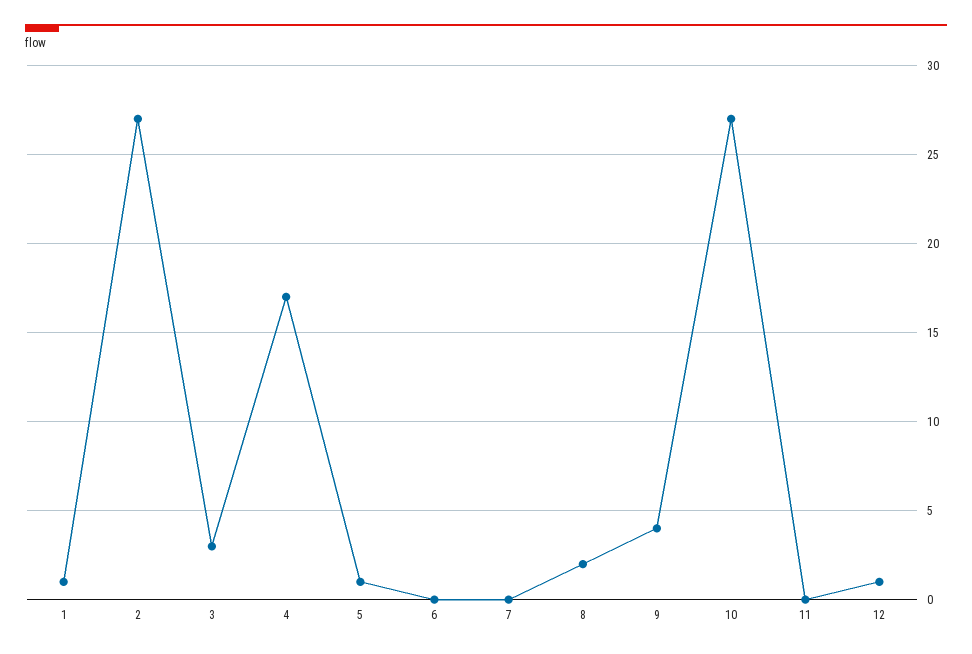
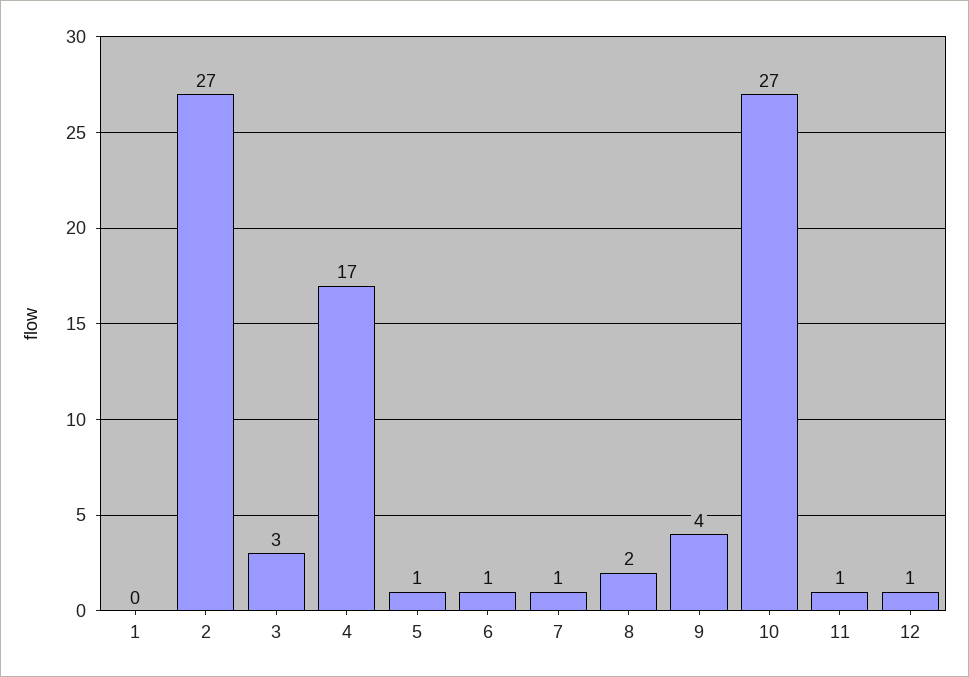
1: 1 -> 0
6: 0 -> 1
7: 0 -> 1
11: 0 -> 1

